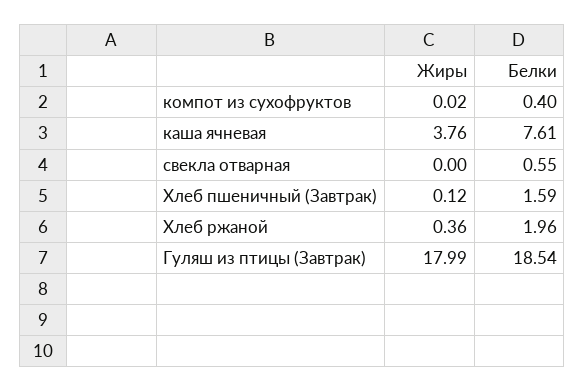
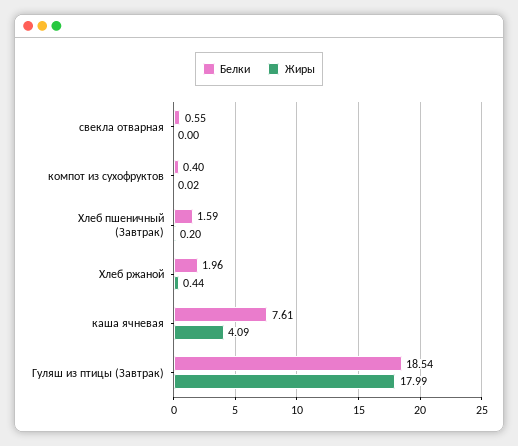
Жиры, каша ячневая: 3.76 -> 4.09
Жиры, Хлеб пшеничный (Завтрак): 0.12 -> 0.2
Жиры, Хлеб ржаной: 0.36 -> 0.44

